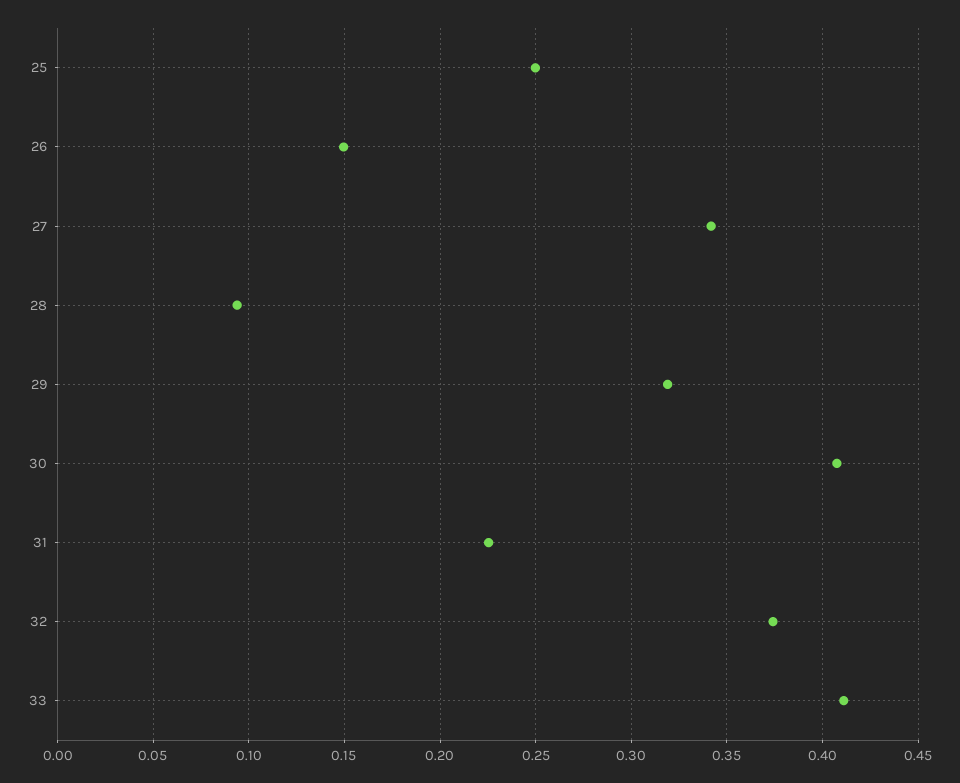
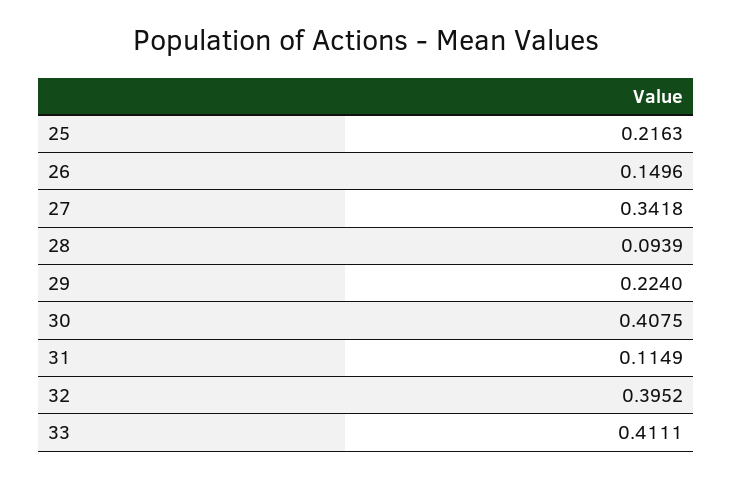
25: 0.25 -> 0.2163
29: 0.32 -> 0.224
31: 0.225 -> 0.1149
32: 0.375 -> 0.3952

